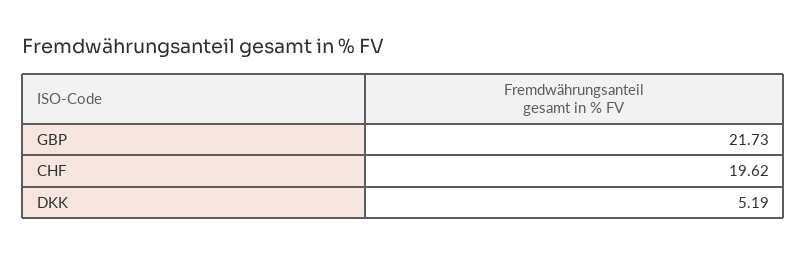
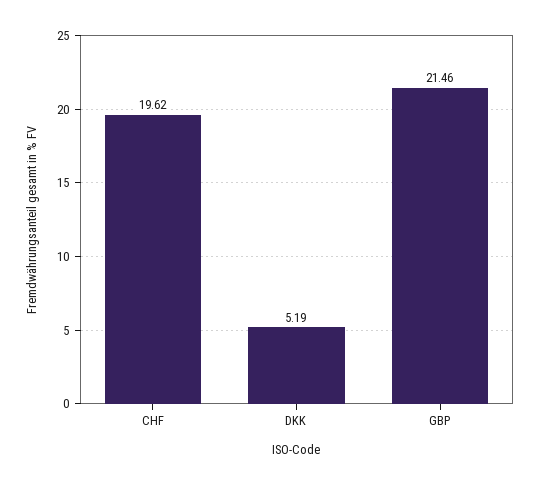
GBP: 21.73 -> 21.46

